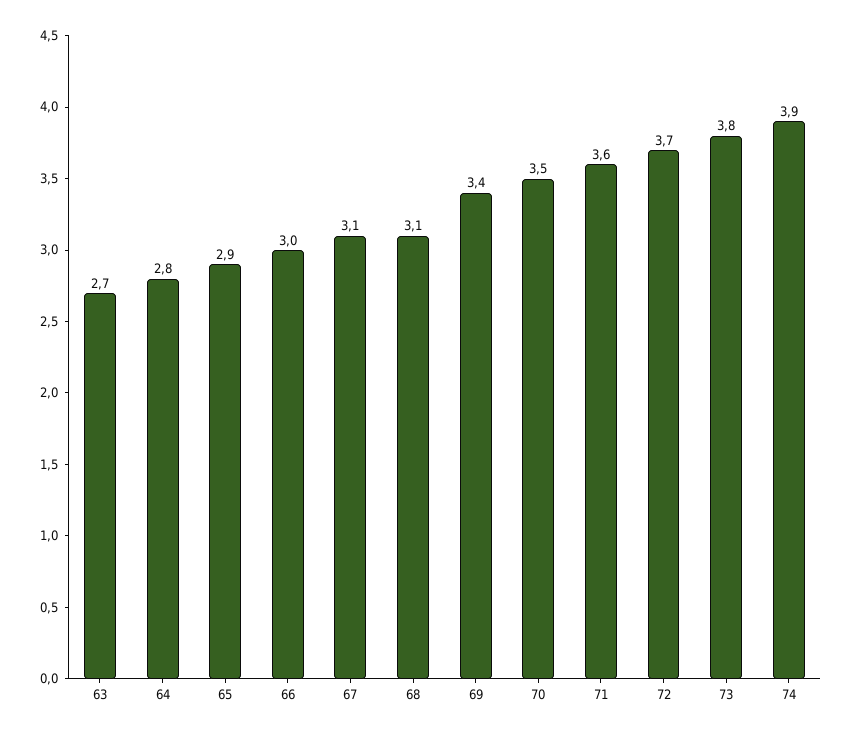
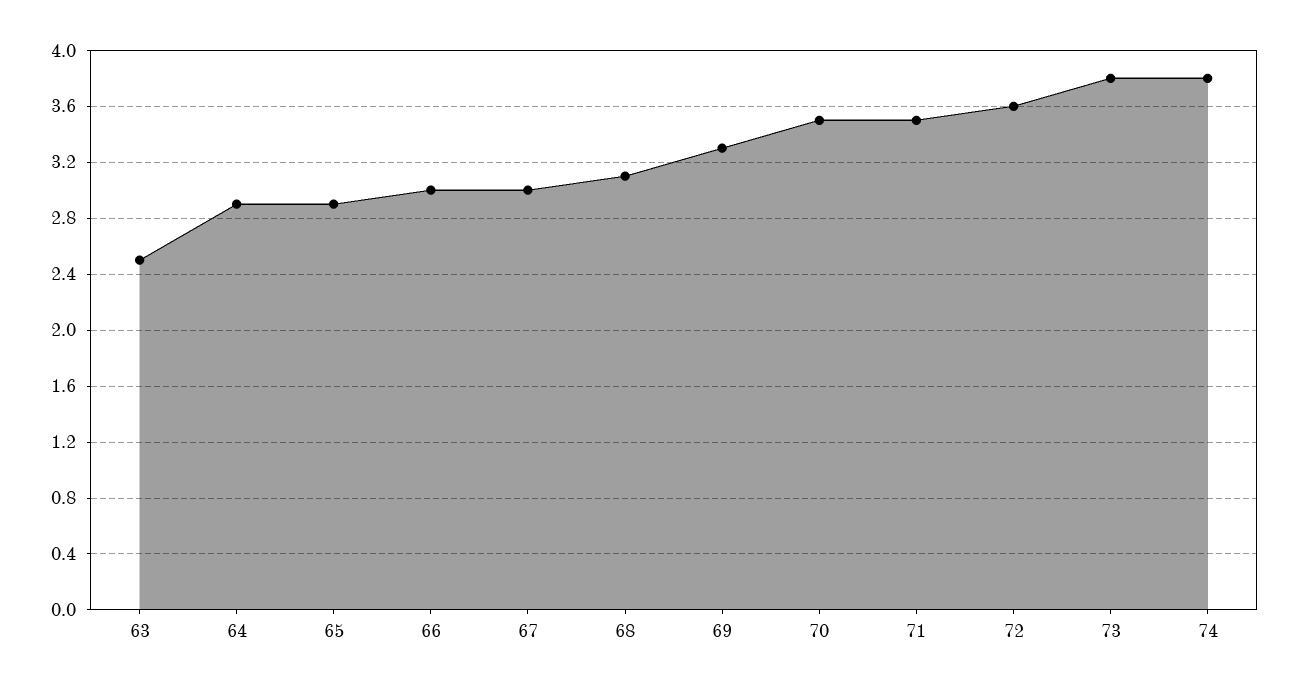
63: 2.7 -> 2.5
64: 2.8 -> 2.9
67: 3.1 -> 3
69: 3.4 -> 3.3
71: 3.6 -> 3.5
72: 3.7 -> 3.6
74: 3.9 -> 3.8

